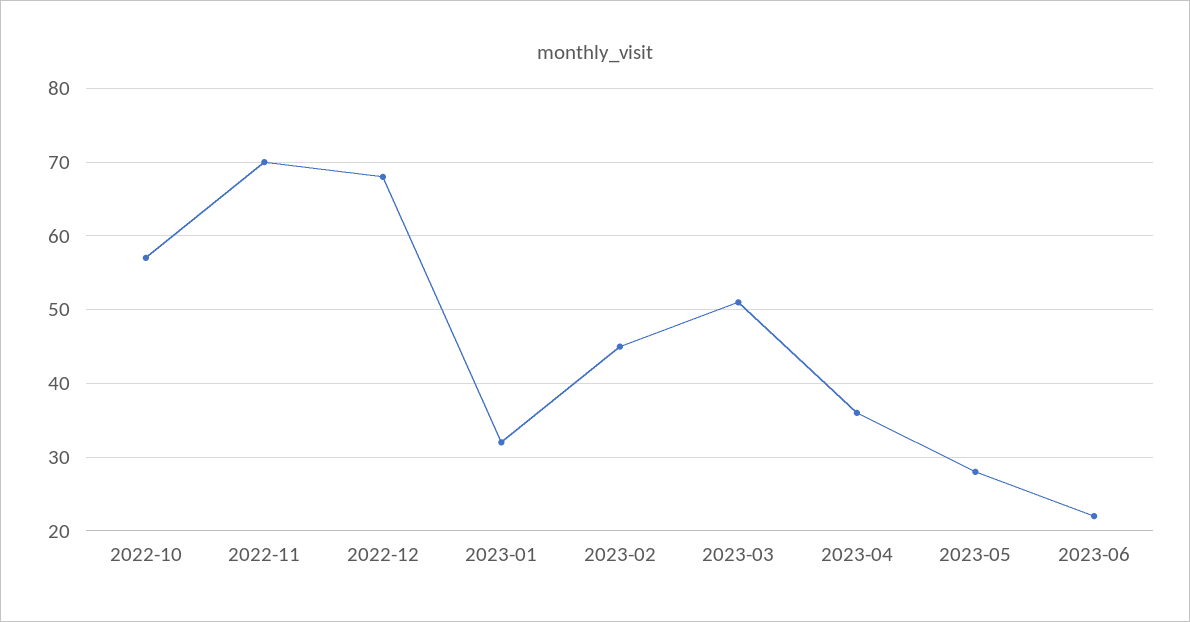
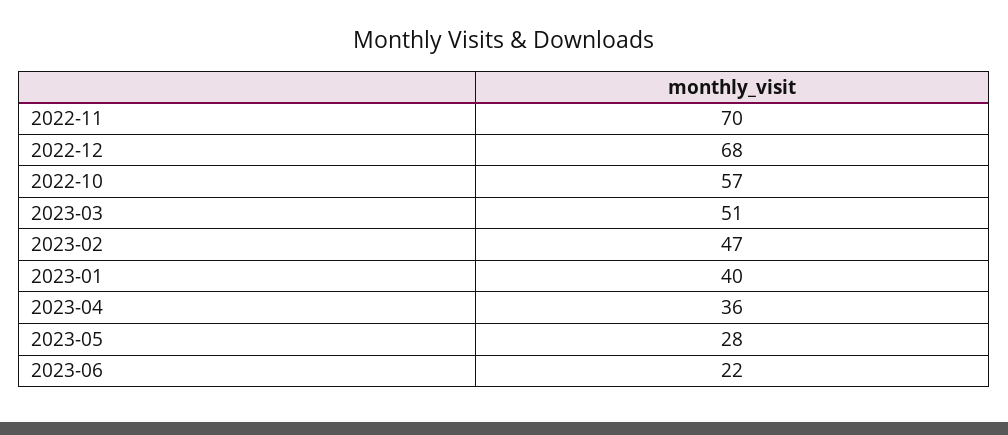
2023-01: 32 -> 40
2023-02: 45 -> 47

